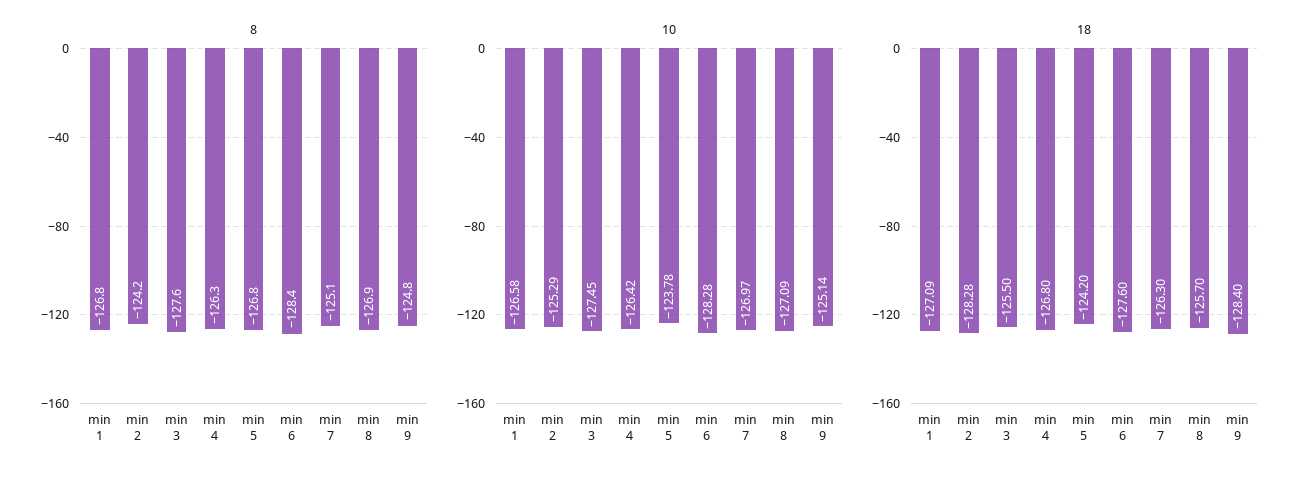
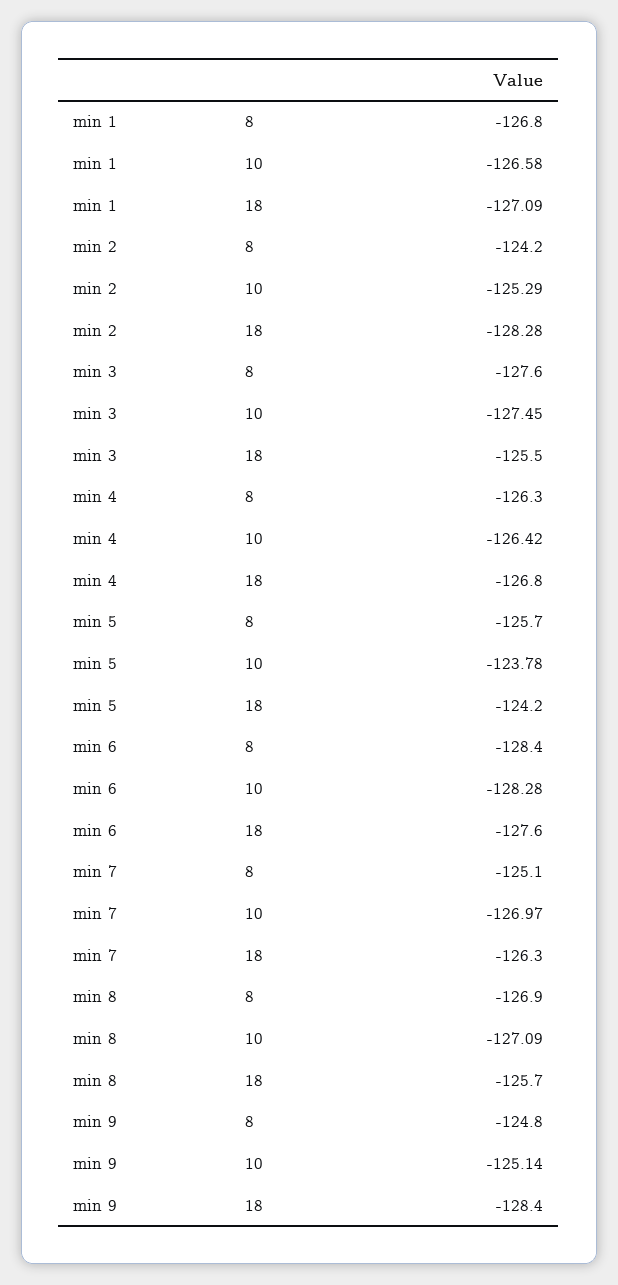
8, min 5: -126.8 -> -125.7

